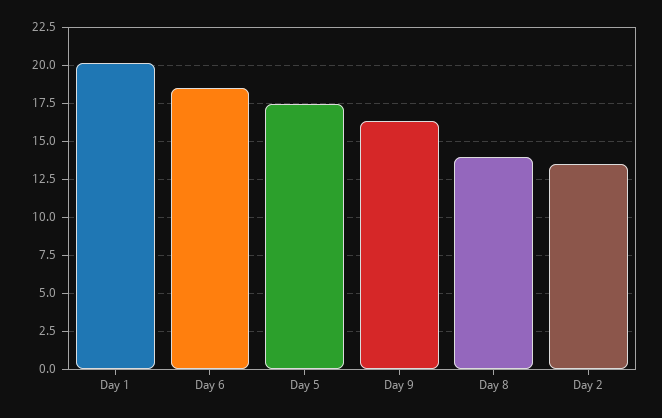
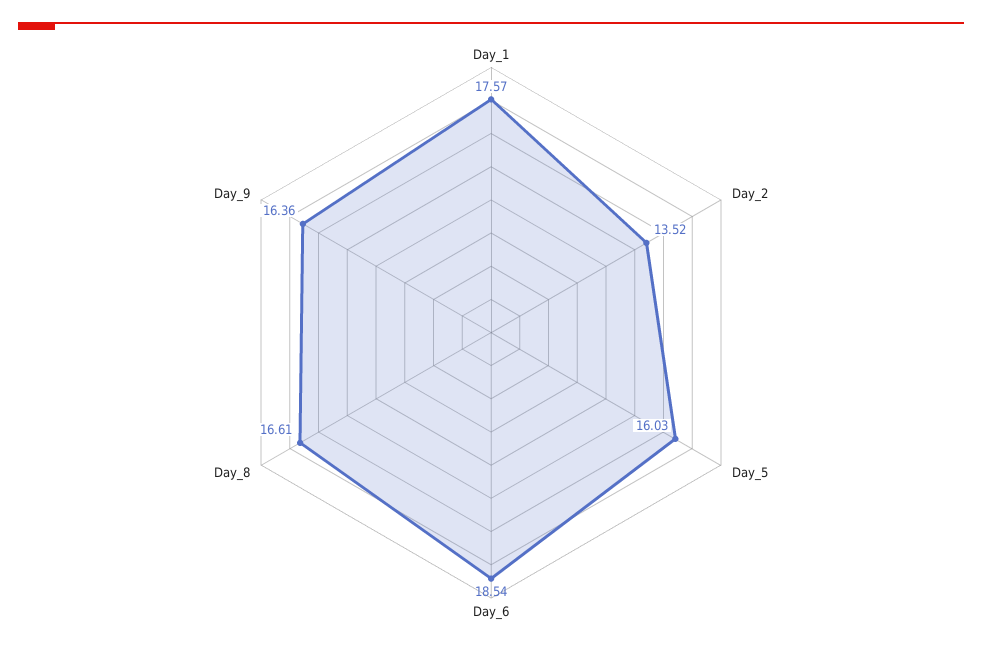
Day 1: 20 -> 17.57
Day 5: 17.5 -> 16.03
Day 8: 14 -> 16.61

